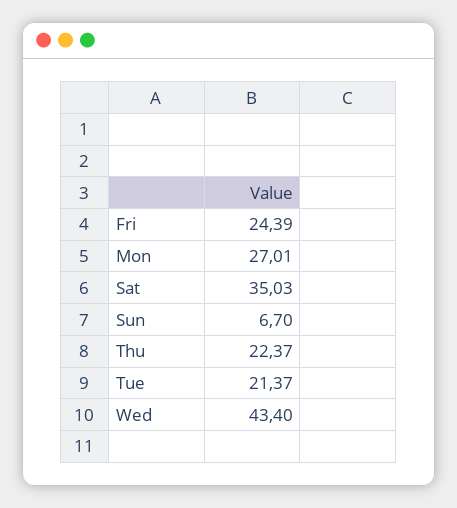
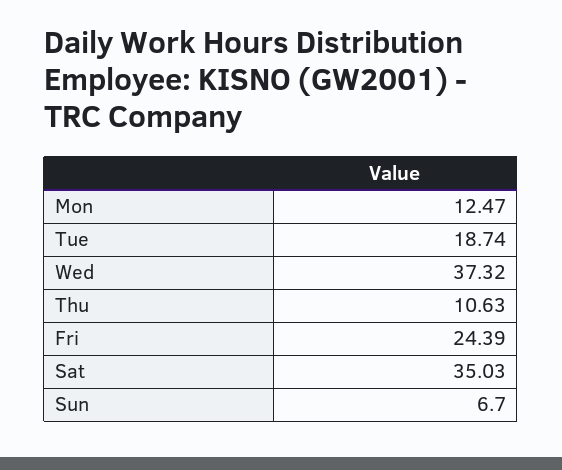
Mon: 27.01 -> 12.47
Thu: 22.37 -> 10.63
Tue: 21.37 -> 18.74
Wed: 43.4 -> 37.32

